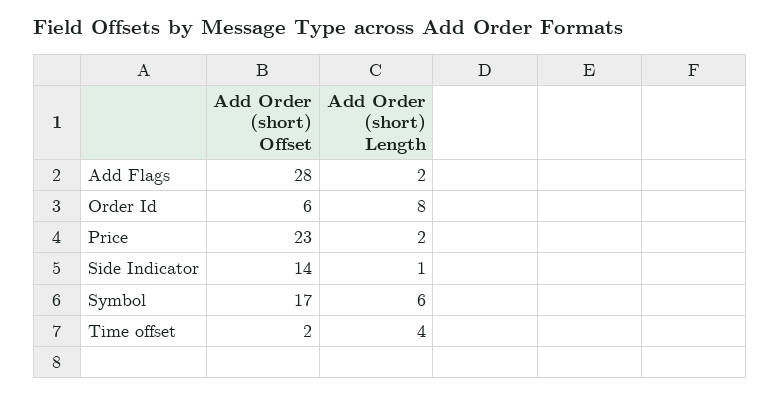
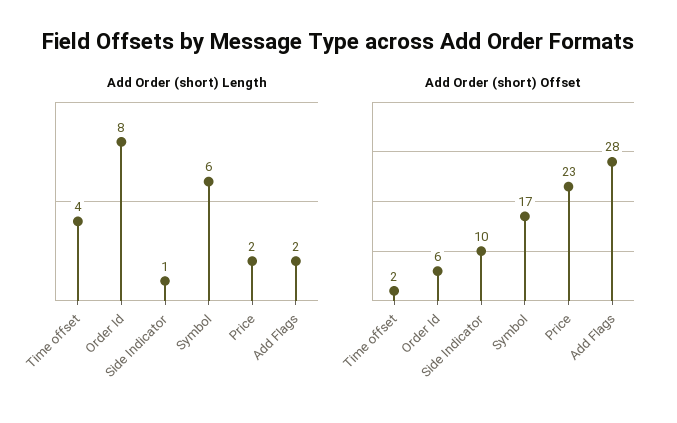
Add Order (short) Offset, Side Indicator: 14 -> 10

